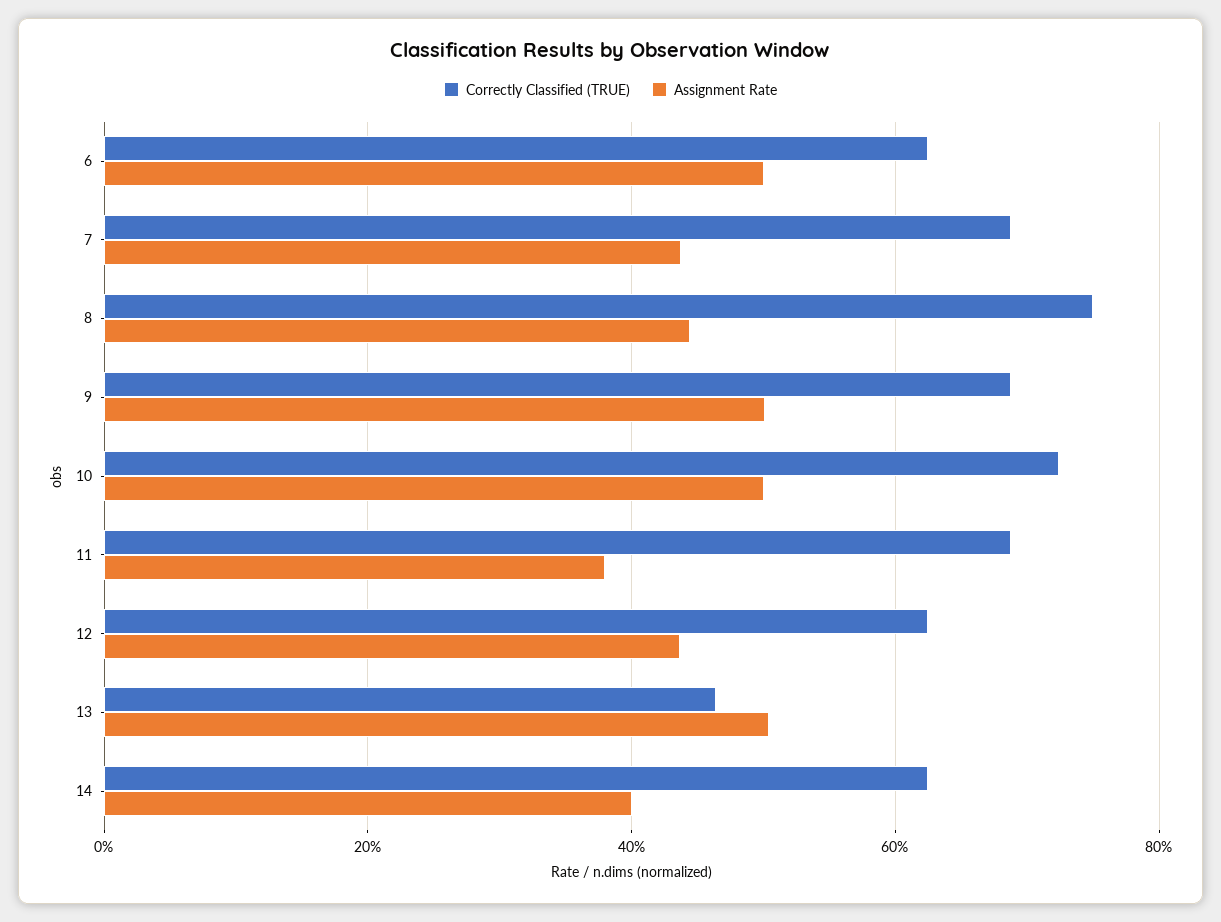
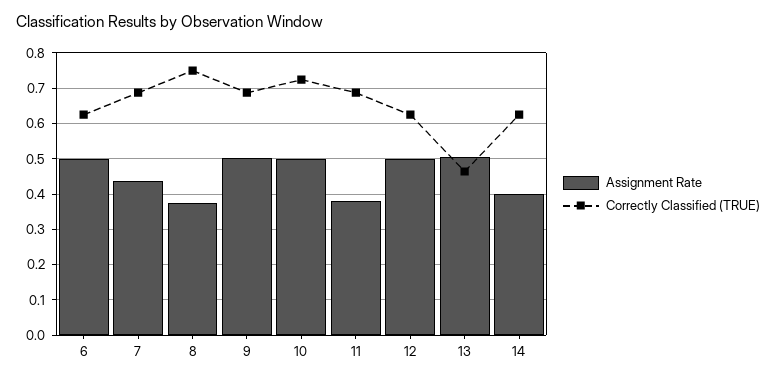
Assignment Rate, 8: 0.44 -> 0.38
Assignment Rate, 12: 0.44 -> 0.5

